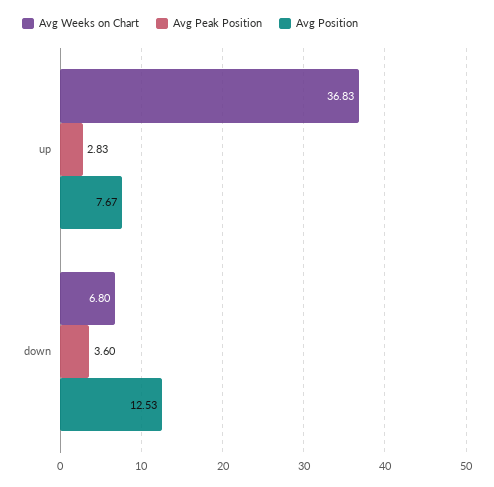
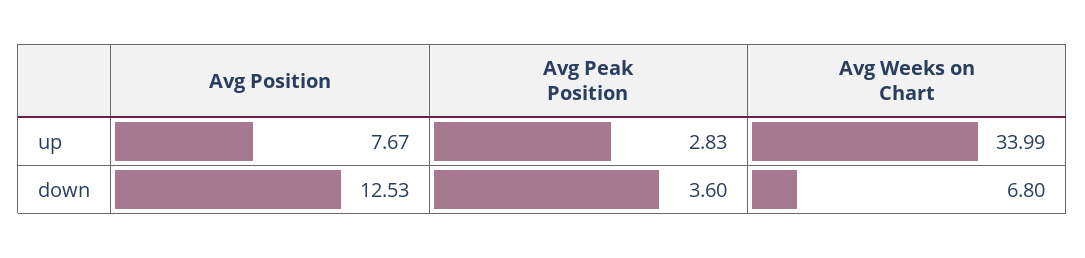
Avg Weeks on Chart, up: 36.83 -> 33.99

